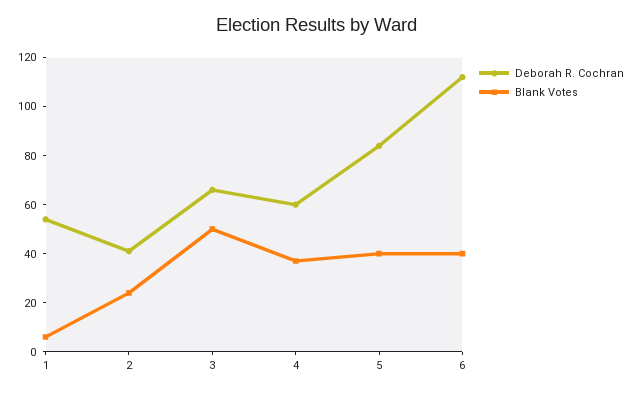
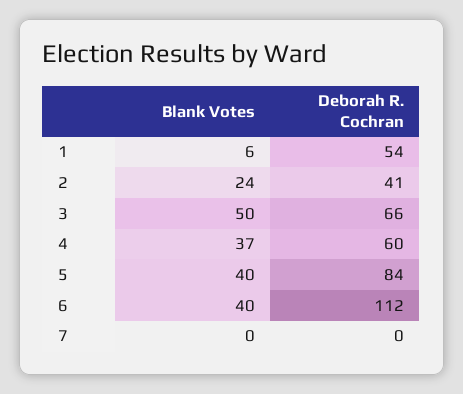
Blank Votes, 7: none -> 0
Deborah R. Cochran, 7: none -> 0

